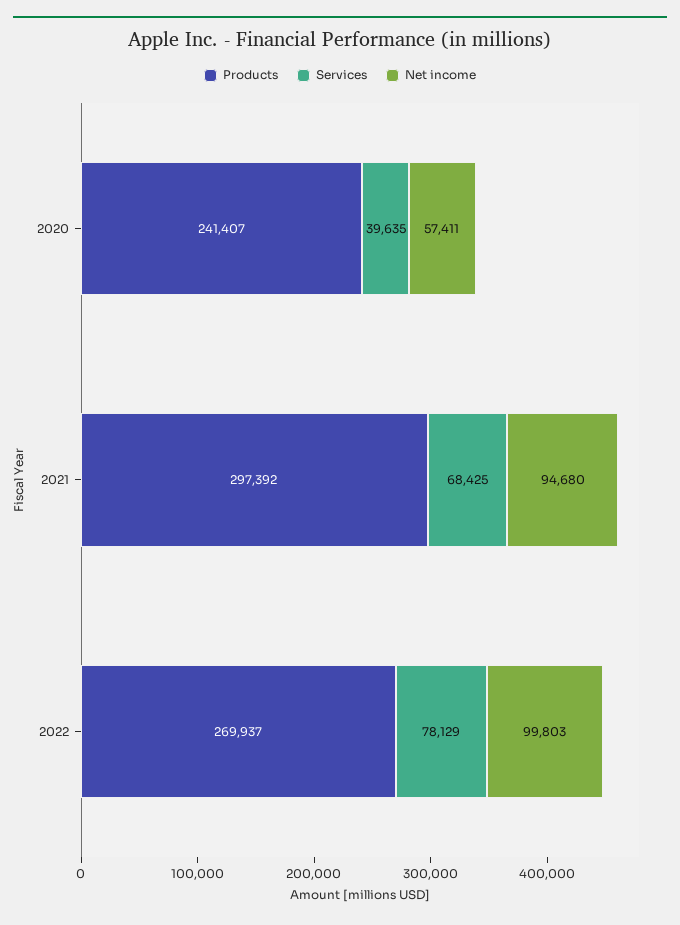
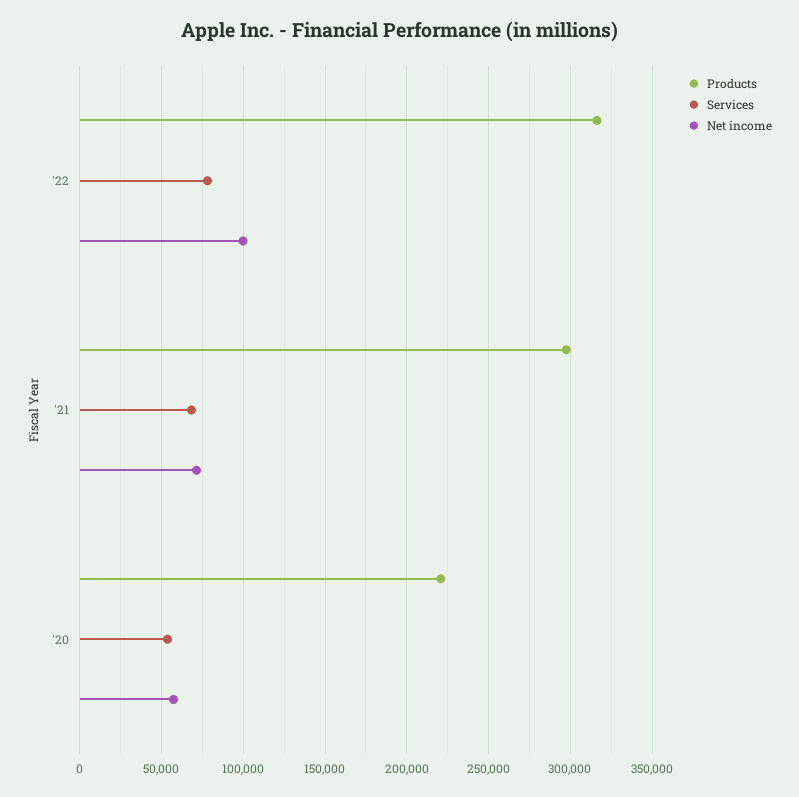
Products, 2020: 241407 -> 220000
Services, 2020: 39635 -> 55000
Net income, 2021: 94680 -> 70000
Products, 2022: 269937 -> 315000

